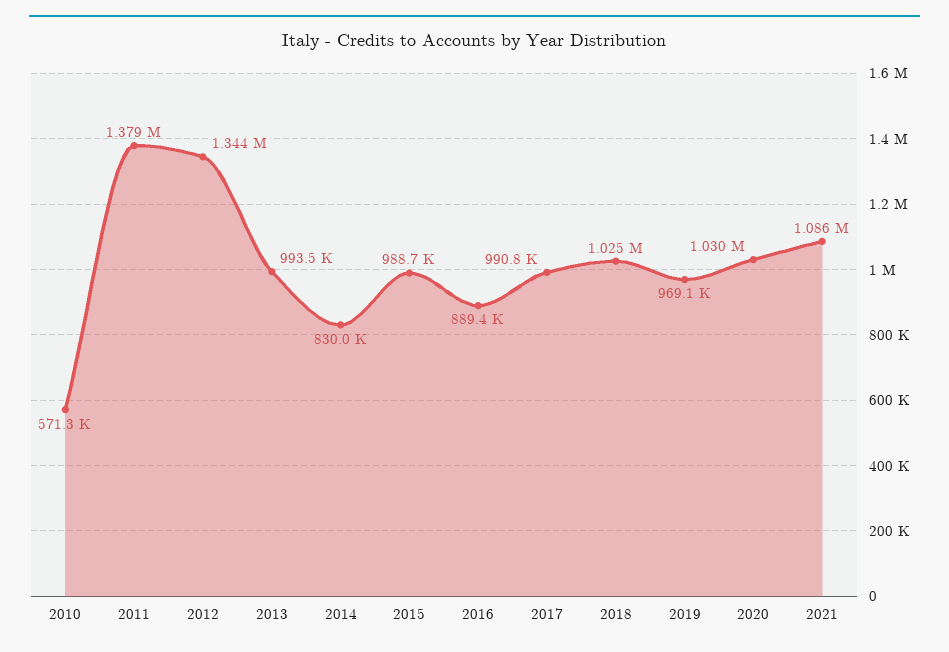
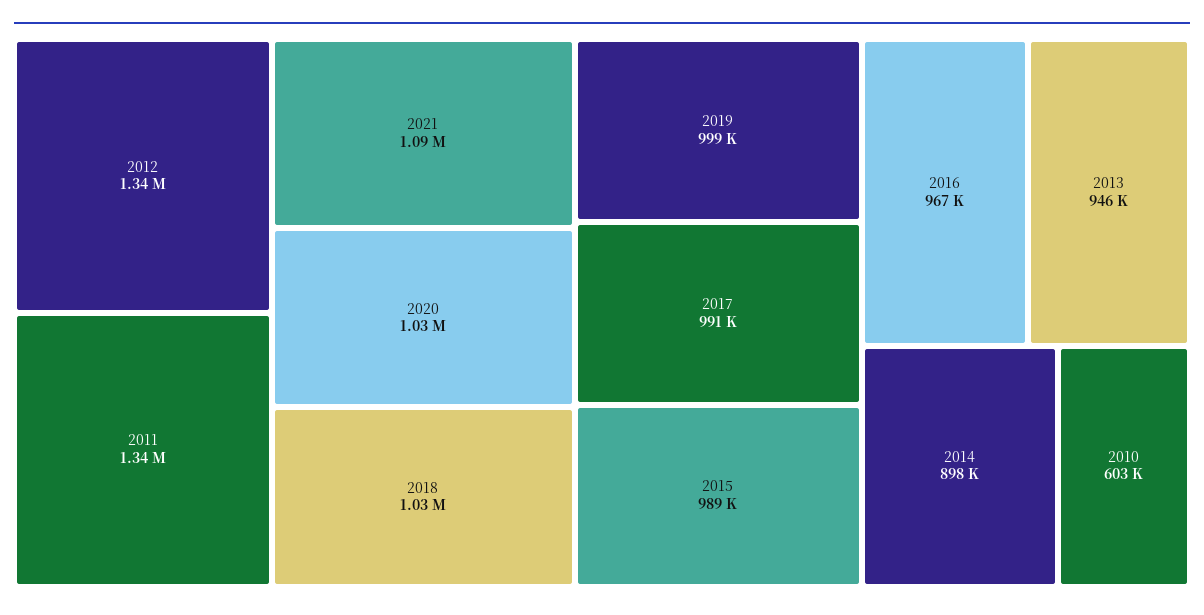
2010: 571300 -> 603000
2011: 1379000 -> 1340000
2013: 993500 -> 946000
2014: 830000 -> 898000
2016: 889400 -> 967000
2019: 969100 -> 999000

